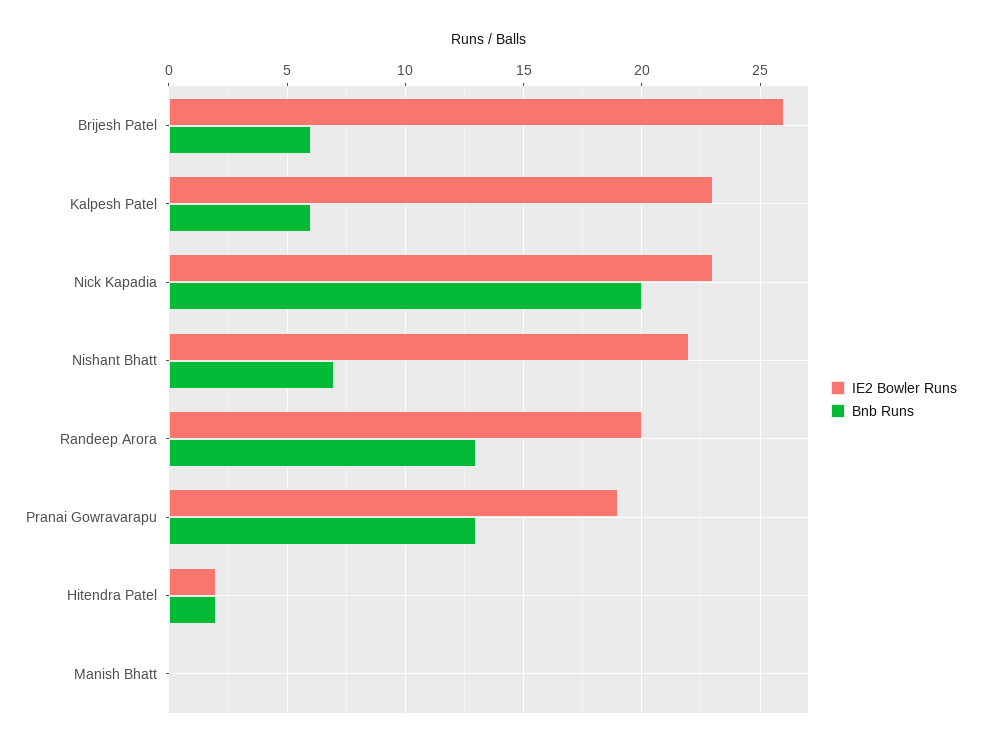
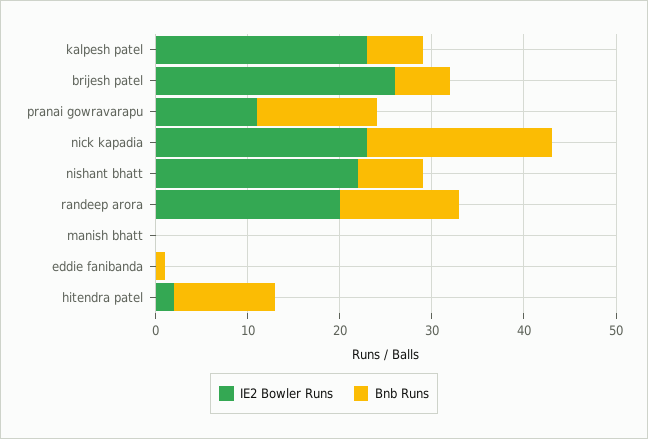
IE2 Bowler Runs, Pranai Gowravarapu: 19 -> 11
Bnb Runs, Hitendra Patel: 2 -> 11
IE2 Bowler Runs, eddie fanibanda: none -> 0
Bnb Runs, eddie fanibanda: none -> 1

